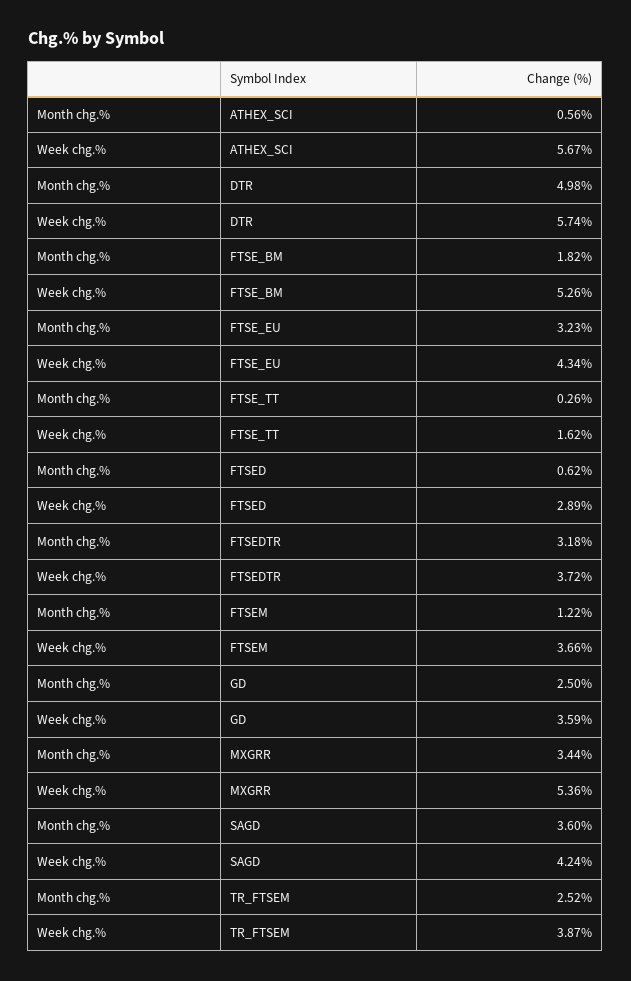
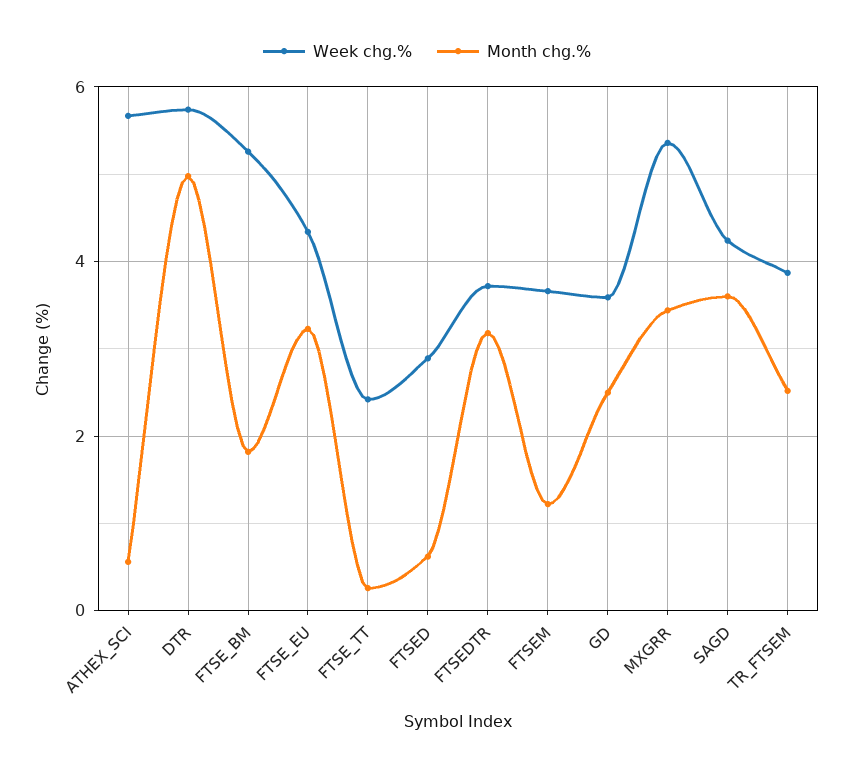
Week chg.%, FTSE_TT: 1.62 -> 2.4

